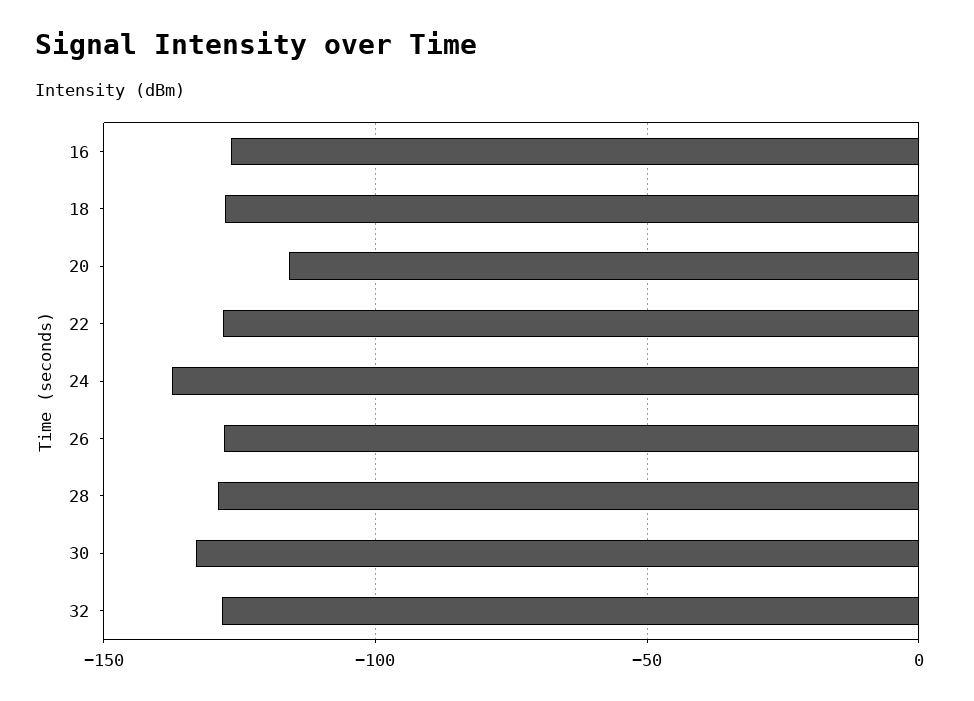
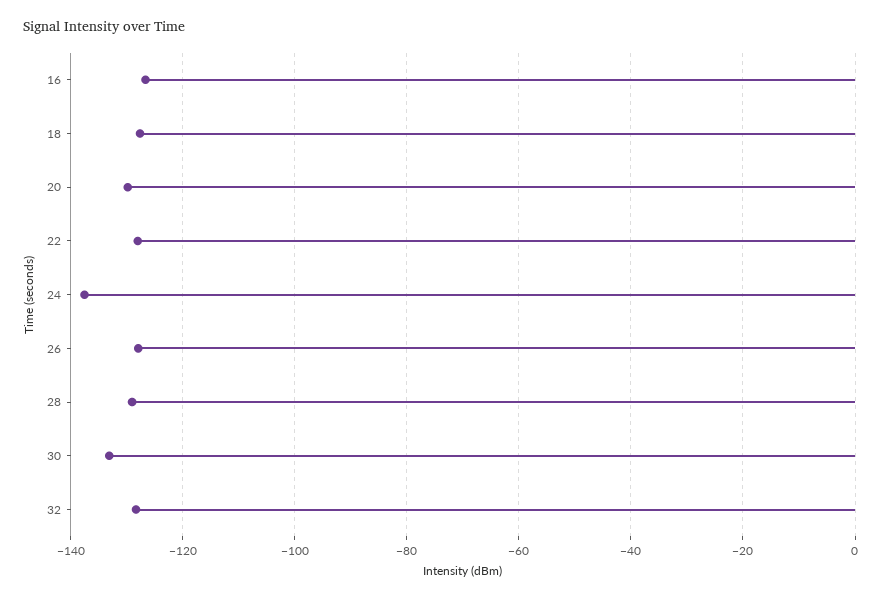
20: -115 -> -130

